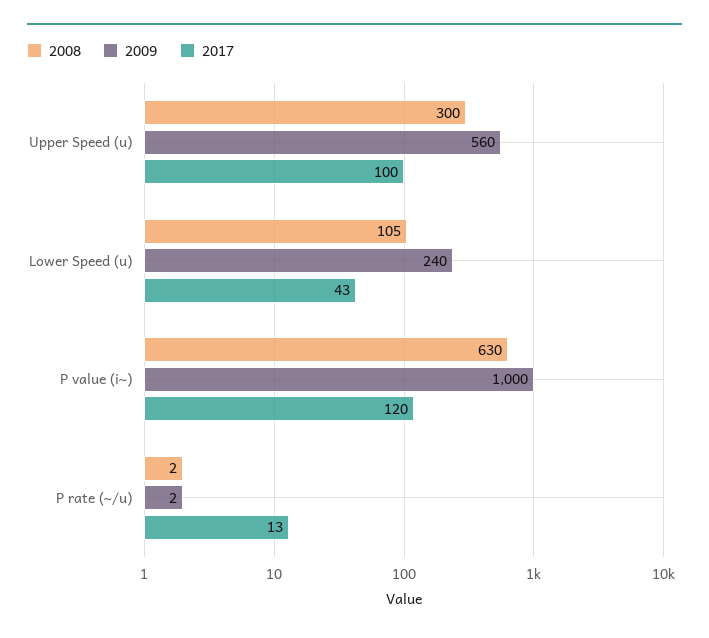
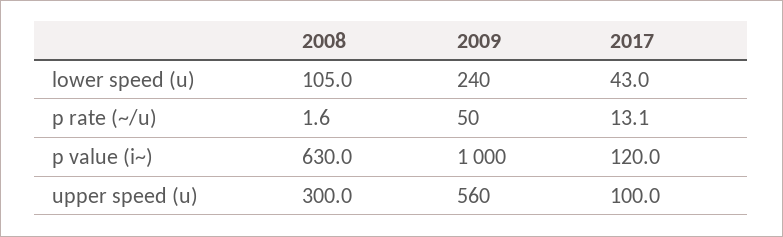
2009, P rate (~/u): 2 -> 50

